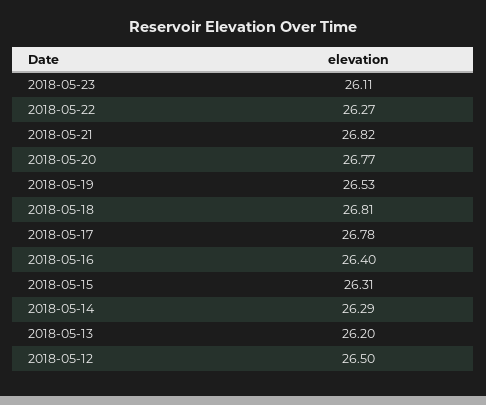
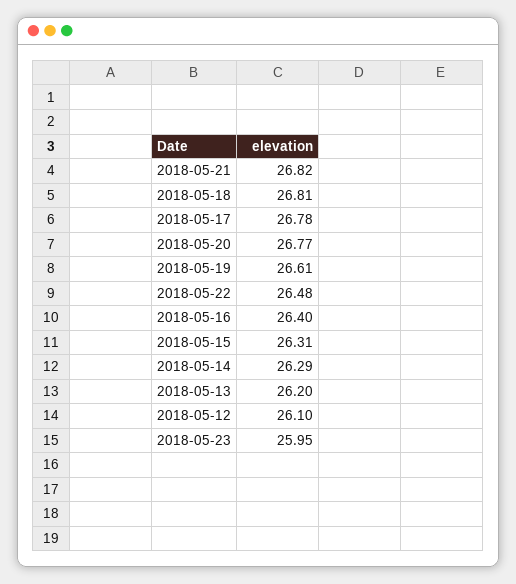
2018-05-23: 26.11 -> 25.95
2018-05-22: 26.27 -> 26.48
2018-05-19: 26.53 -> 26.61
2018-05-12: 26.5 -> 26.1

